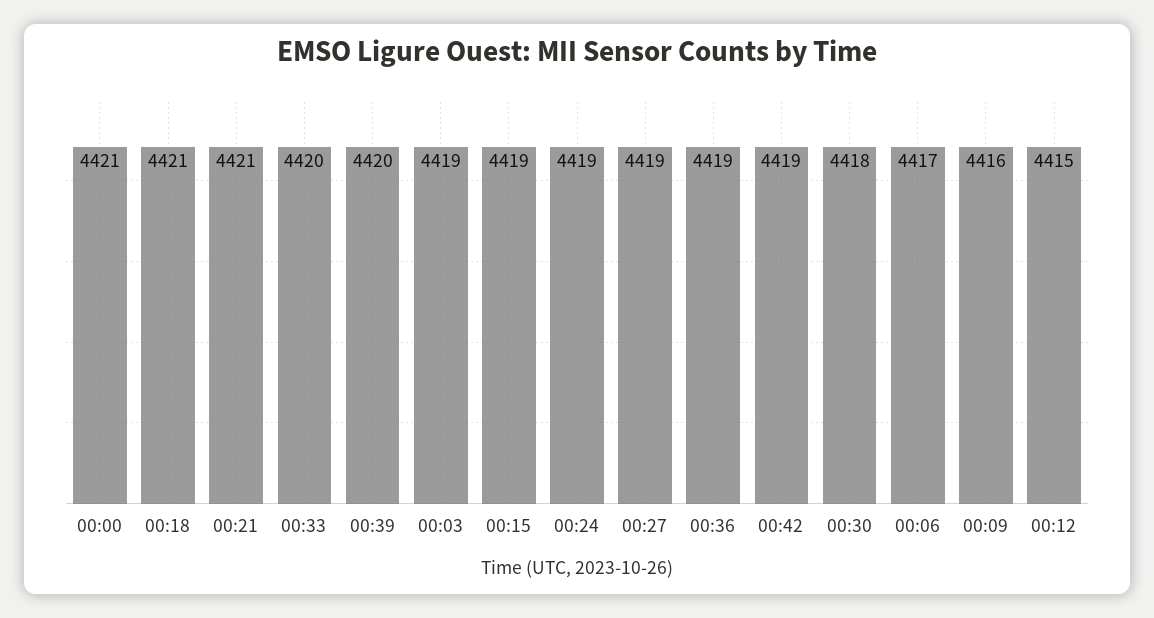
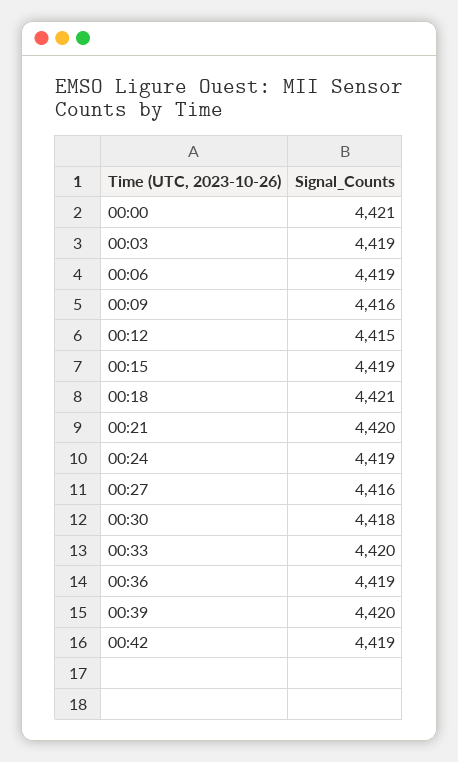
00:21: 4421 -> 4420
00:27: 4419 -> 4416
00:06: 4417 -> 4419

